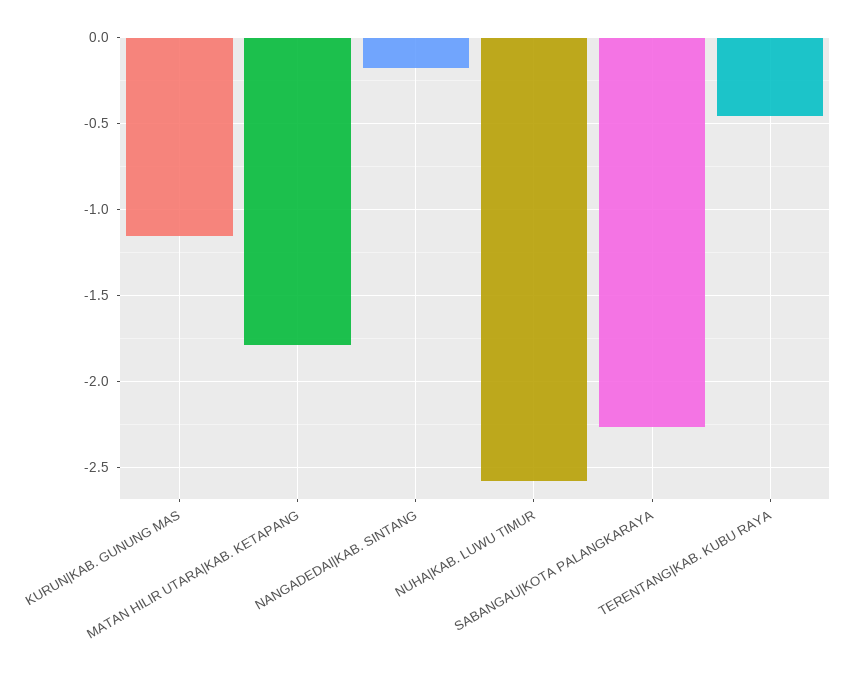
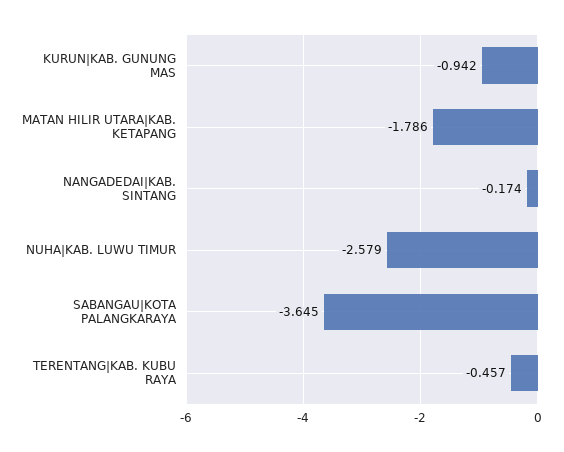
KURUN|KAB. GUNUNG MAS: -1.15 -> -0.942
SABANGAU|KOTA PALANGKARAYA: -2.25 -> -3.645

